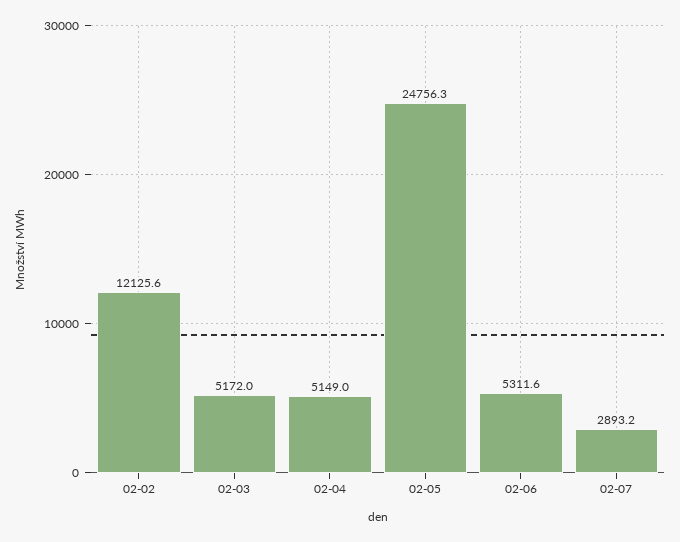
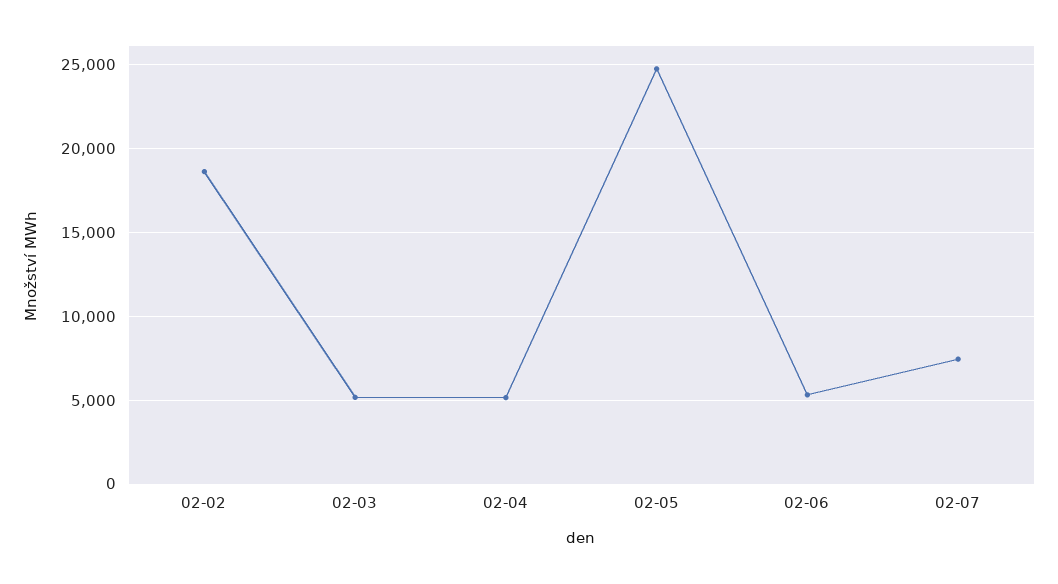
02-02: 12125.6 -> 18500
02-07: 2893.2 -> 7500

